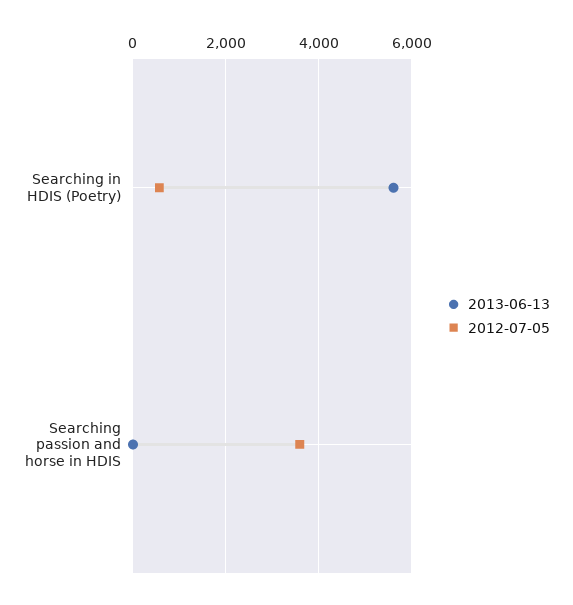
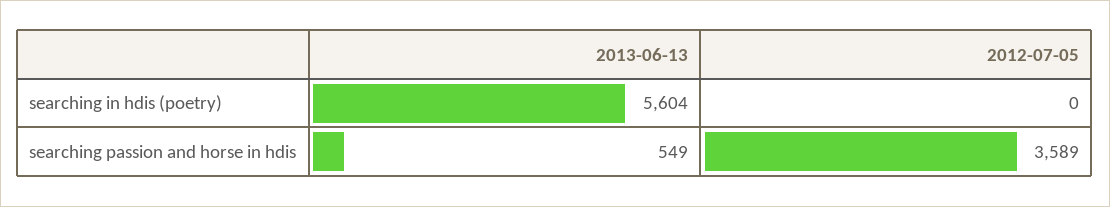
2012-07-05, Searching in HDIS (Poetry): 600 -> 0
2013-06-13, Searching passion and horse in HDIS: 0 -> 549

